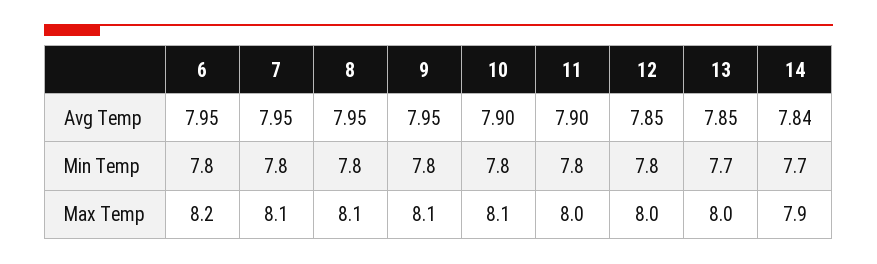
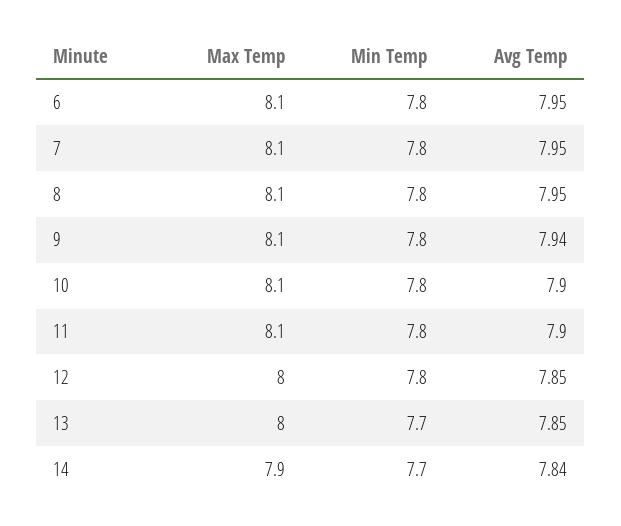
9, Avg Temp: 7.95 -> 7.94
6, Max Temp: 8.2 -> 8.1
11, Max Temp: 8 -> 8.1

